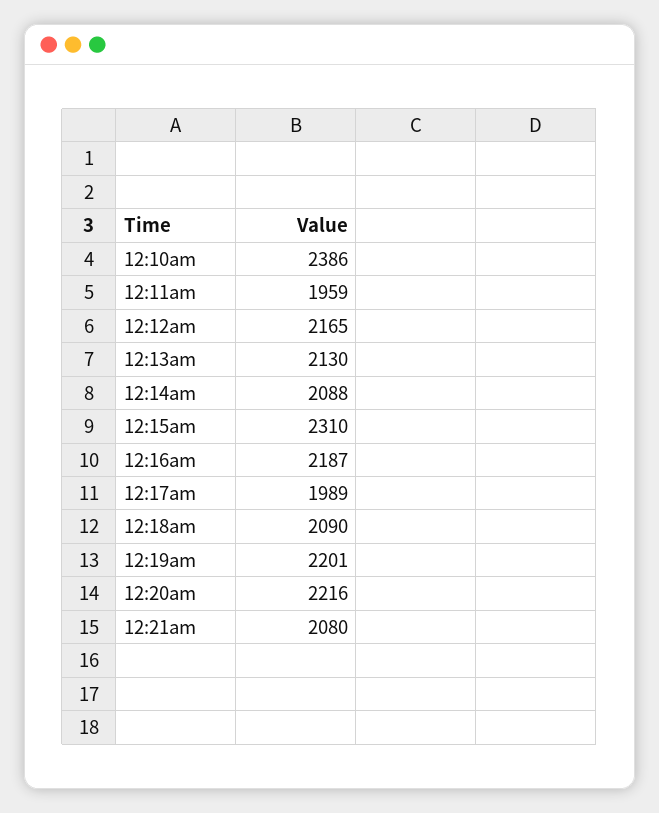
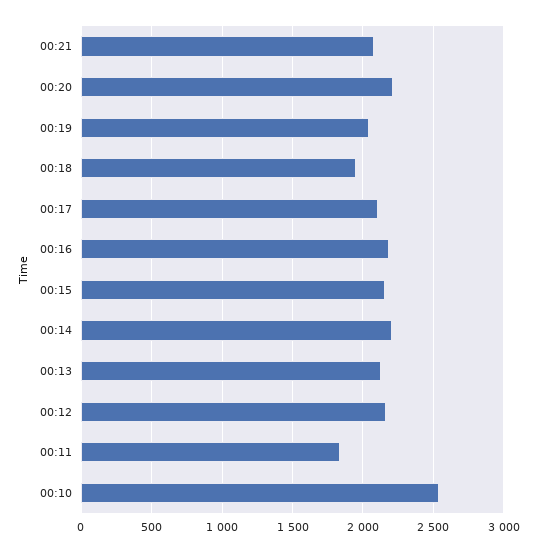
12:10am: 2386 -> 2550
12:11am: 1959 -> 1850
12:14am: 2088 -> 2200
12:15am: 2310 -> 2150
12:17am: 1989 -> 2100
12:18am: 2090 -> 1950
12:19am: 2201 -> 2050

